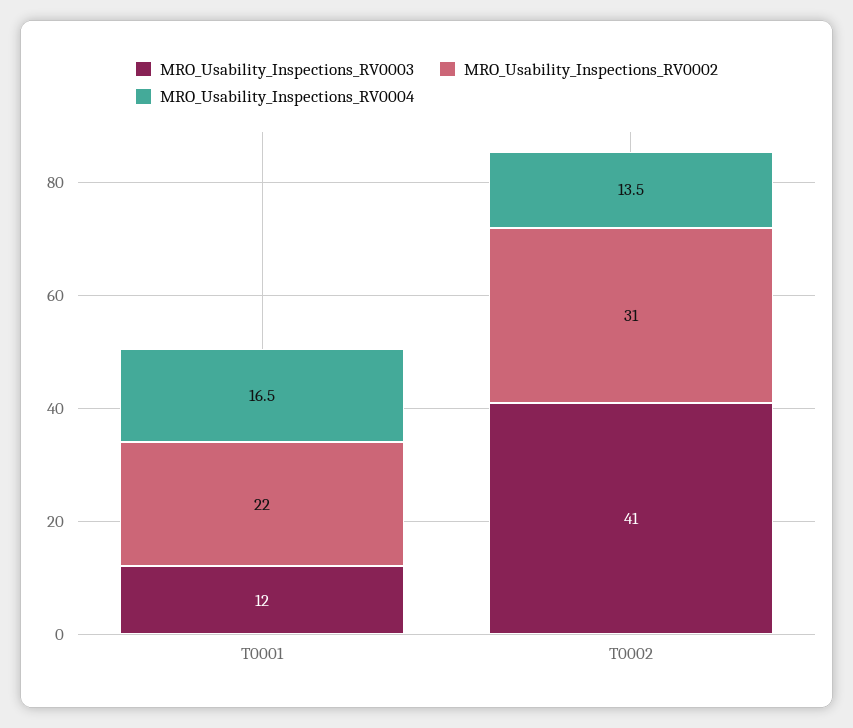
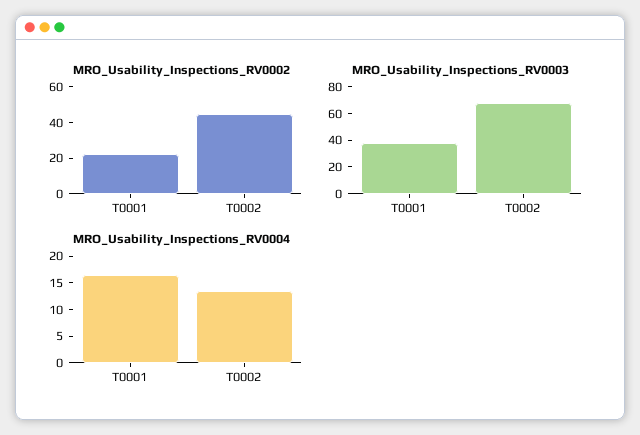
MRO_Usability_Inspections_RV0003, T0001: 12 -> 40
MRO_Usability_Inspections_RV0003, T0002: 41 -> 70
MRO_Usability_Inspections_RV0002, T0002: 31 -> 45

